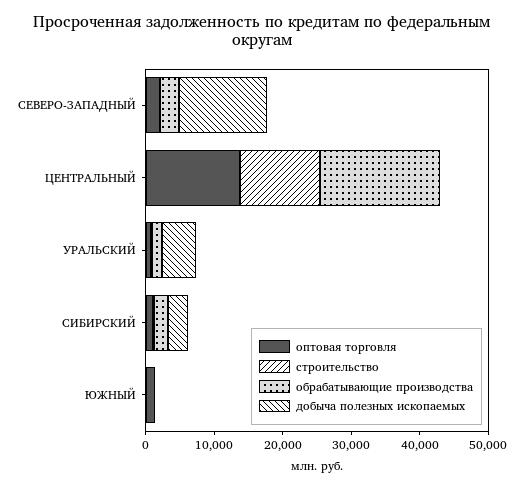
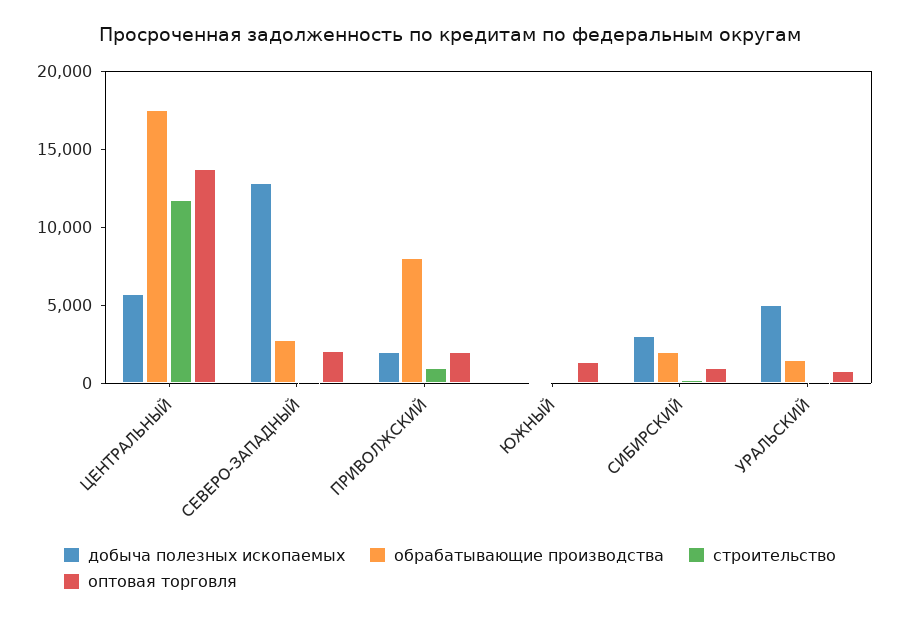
добыча полезных ископаемых, ЦЕНТРАЛЬНЫЙ: 0 -> 6000
добыча полезных ископаемых, ПРИВОЛЖСКИЙ: none -> 2000
обрабатывающие производства, ПРИВОЛЖСКИЙ: none -> 8000
строительство, ПРИВОЛЖСКИЙ: none -> 1000
оптовая торговля, ПРИВОЛЖСКИЙ: none -> 2000

